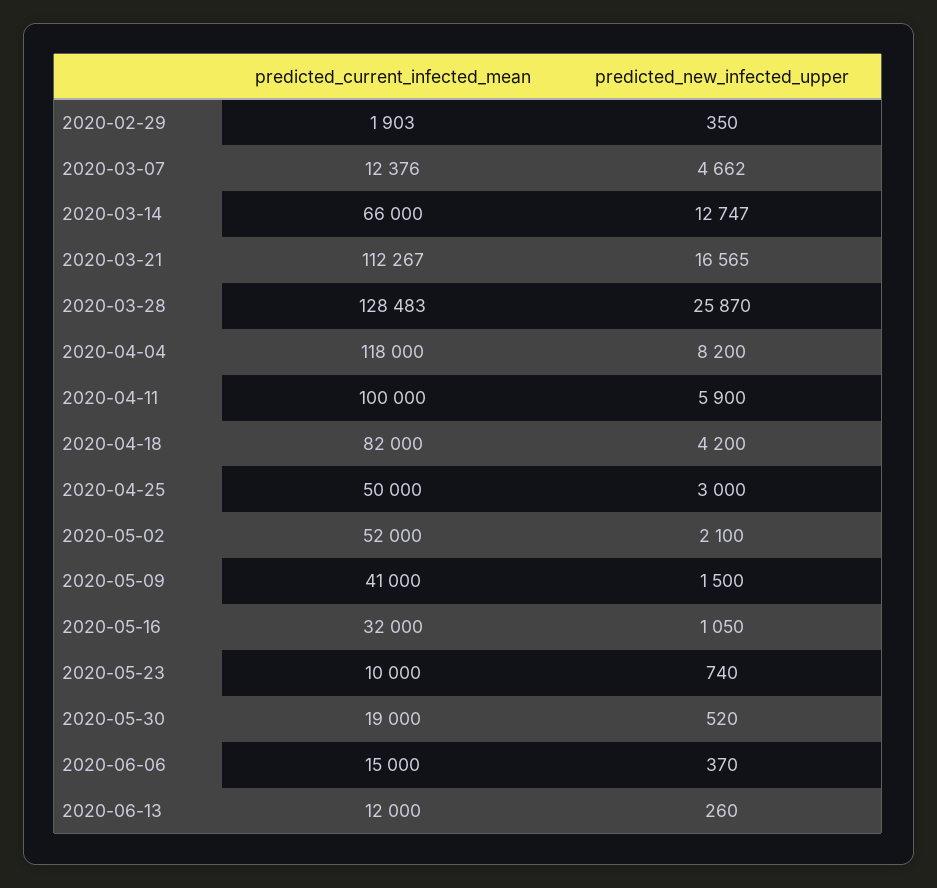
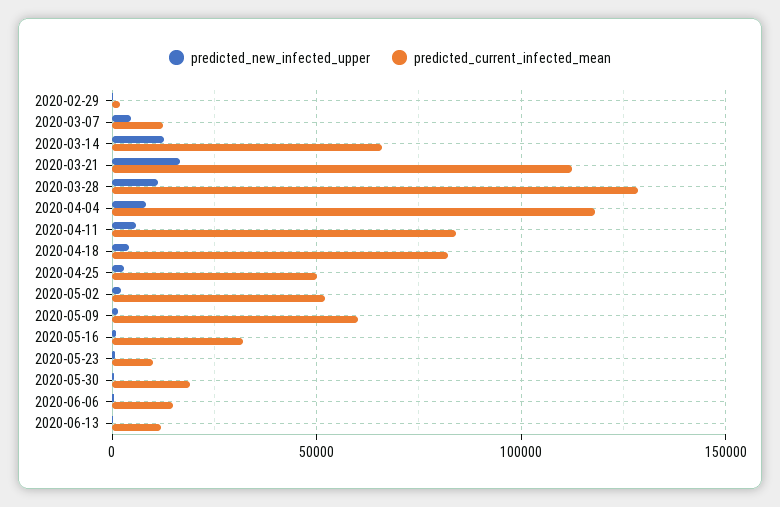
predicted_new_infected_upper, 2020-03-28: 25870 -> 10000
predicted_current_infected_mean, 2020-04-11: 100000 -> 85000
predicted_current_infected_mean, 2020-05-09: 41000 -> 60000

